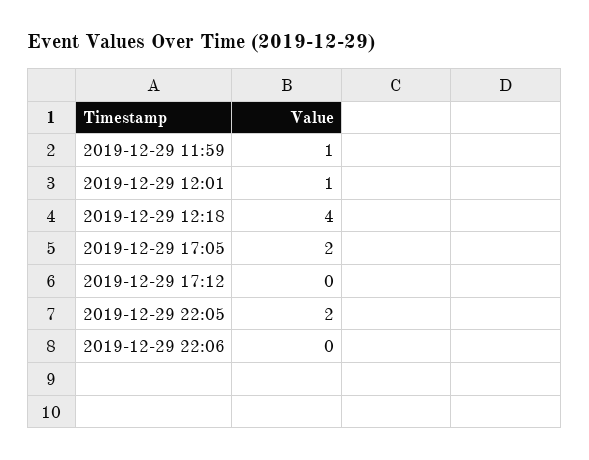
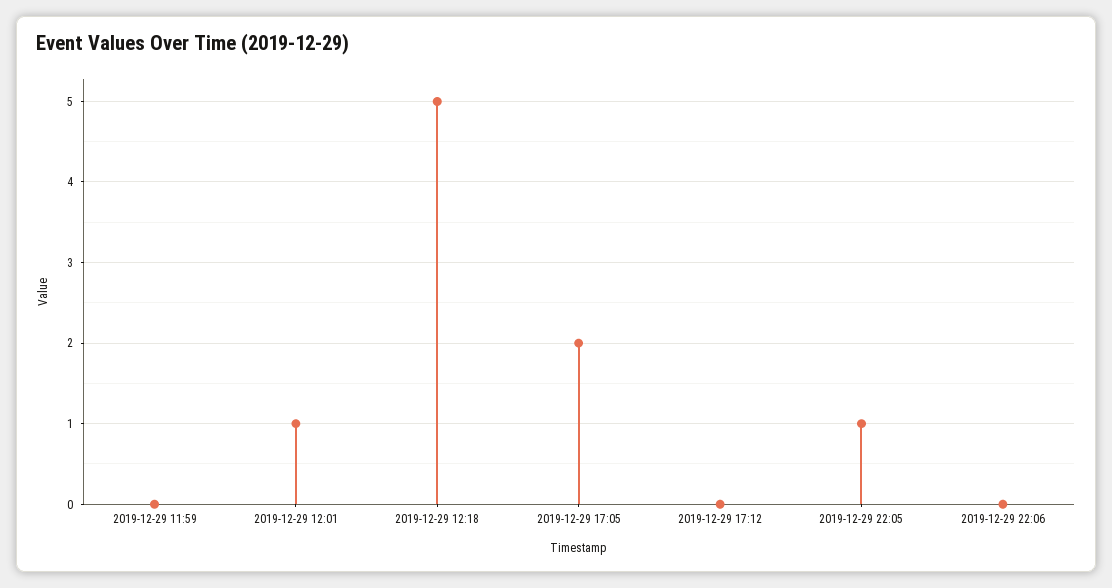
2019-12-29 11:59: 1 -> 0
2019-12-29 12:18: 4 -> 5
2019-12-29 22:05: 2 -> 1

